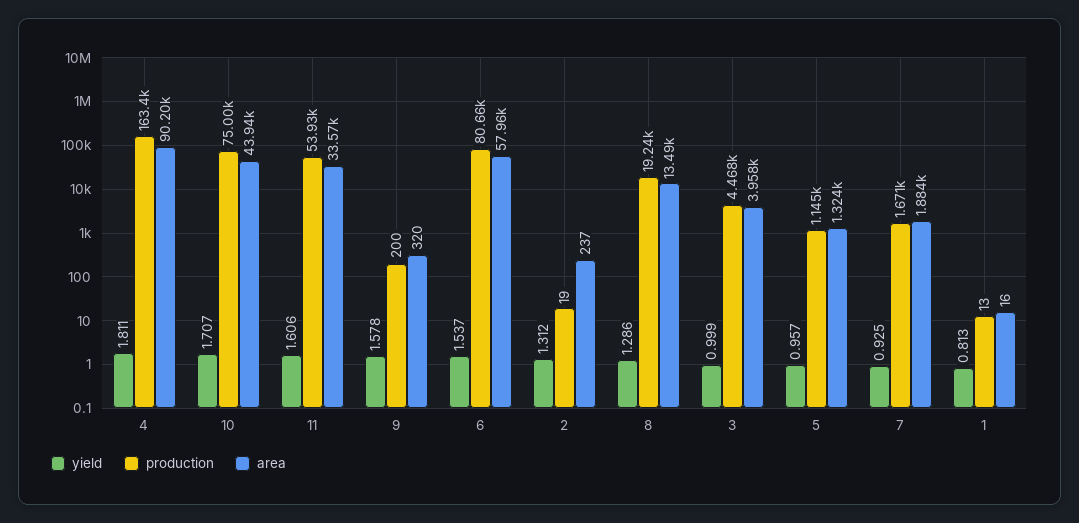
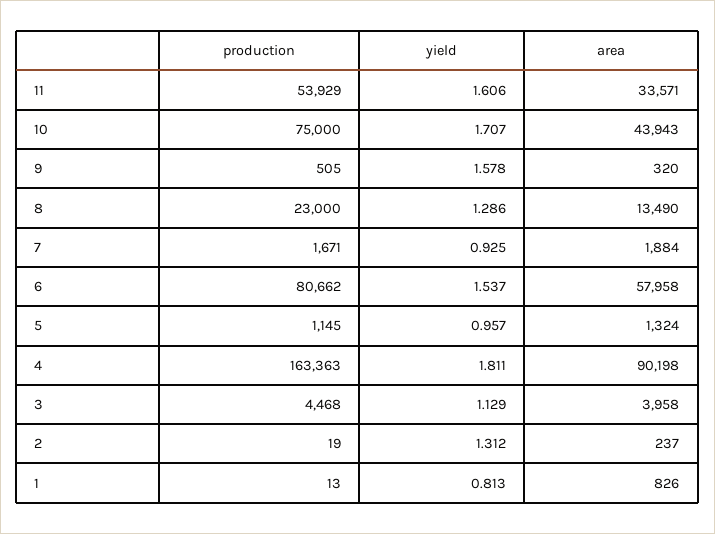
production, 9: 200 -> 505
production, 8: 19240 -> 23000
yield, 3: 0.999 -> 1.129
area, 1: 16 -> 826

